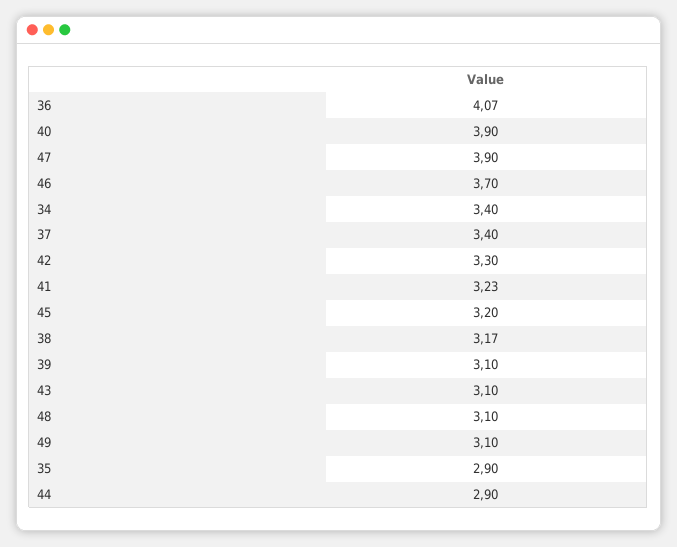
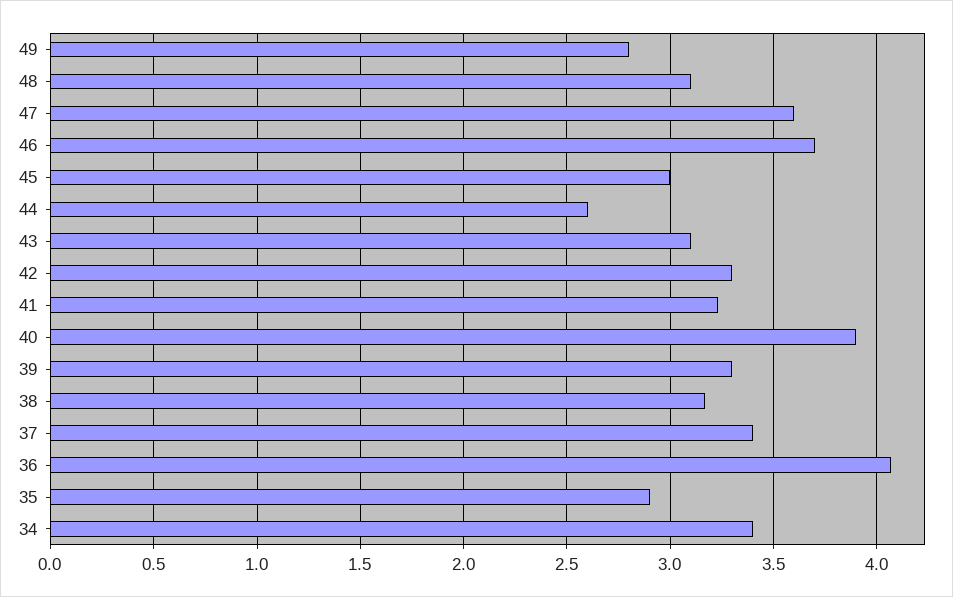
47: 3.9 -> 3.6
45: 3.2 -> 3
39: 3.1 -> 3.3
49: 3.1 -> 2.8
44: 2.9 -> 2.6

